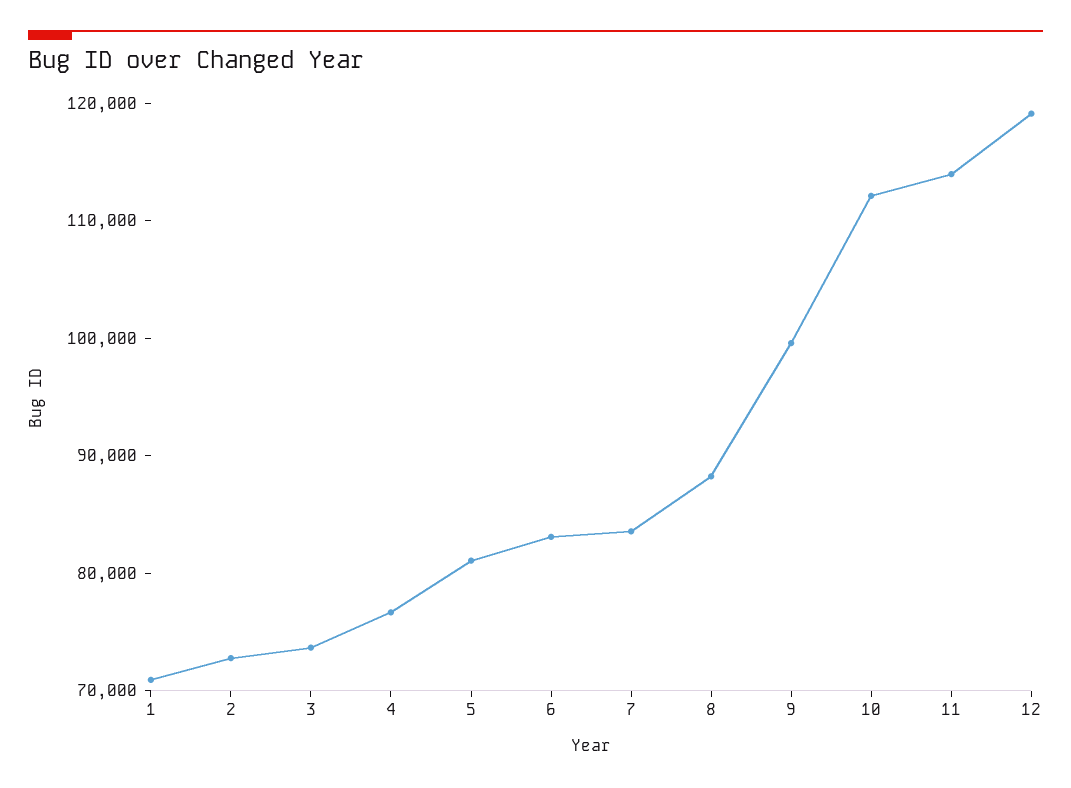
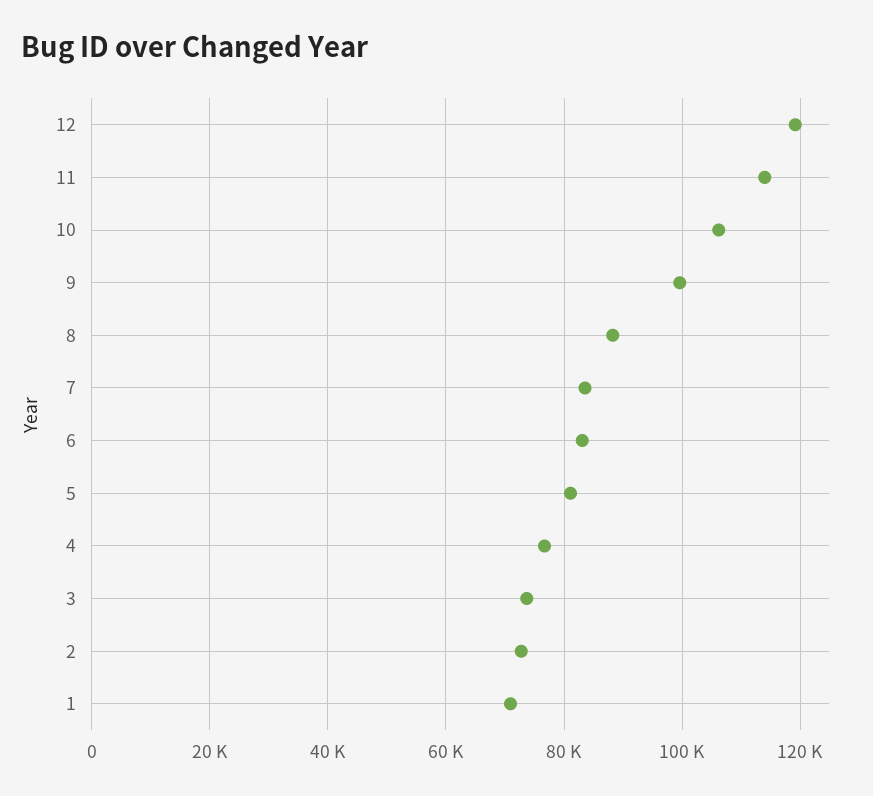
10: 112000 -> 106000

